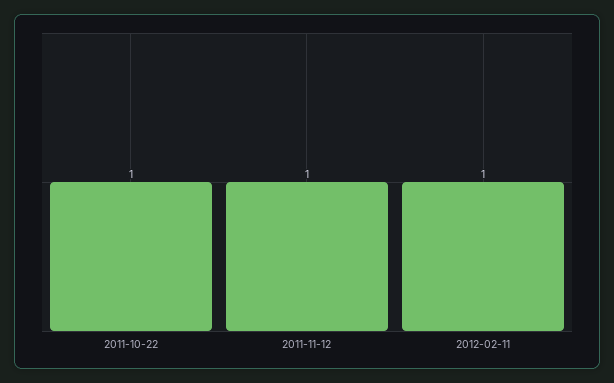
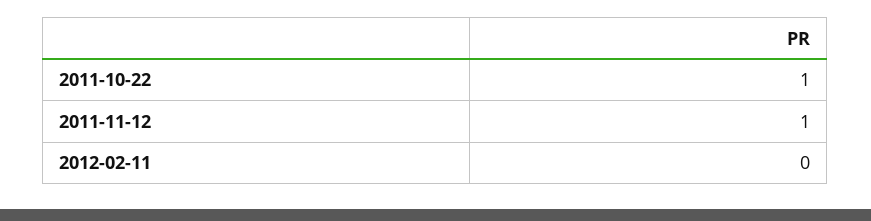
2012-02-11: 1 -> 0

